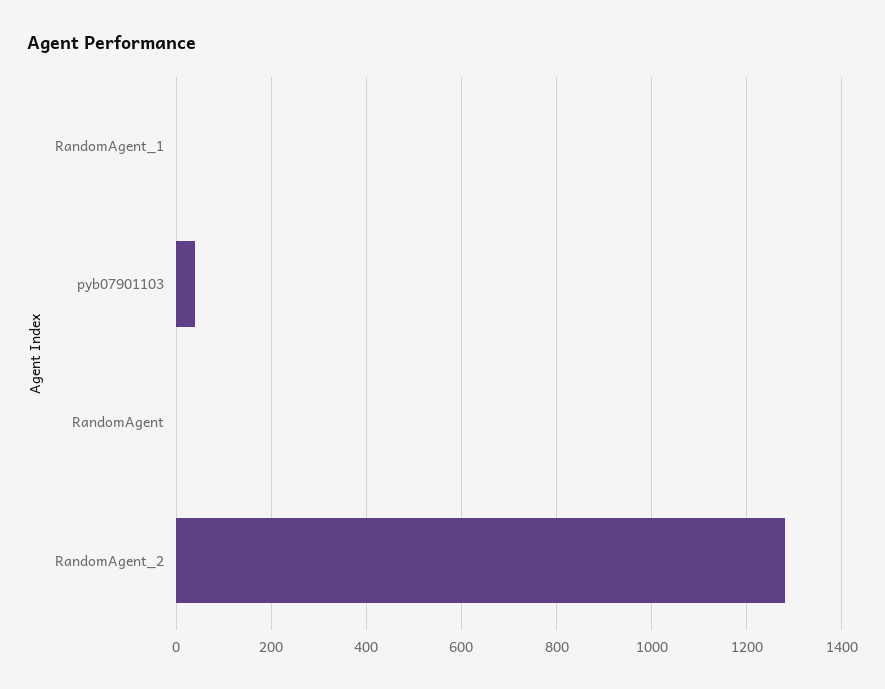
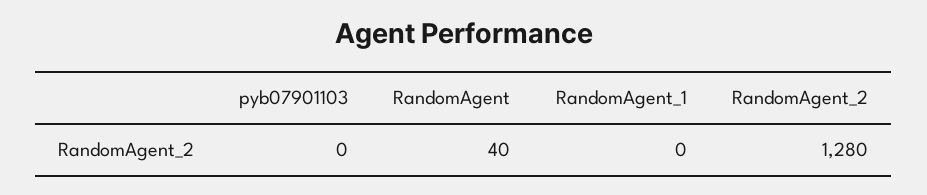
pyb07901103: 40 -> 0
RandomAgent: 0 -> 40

